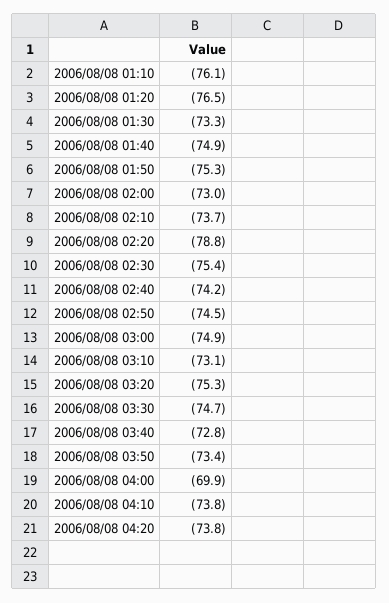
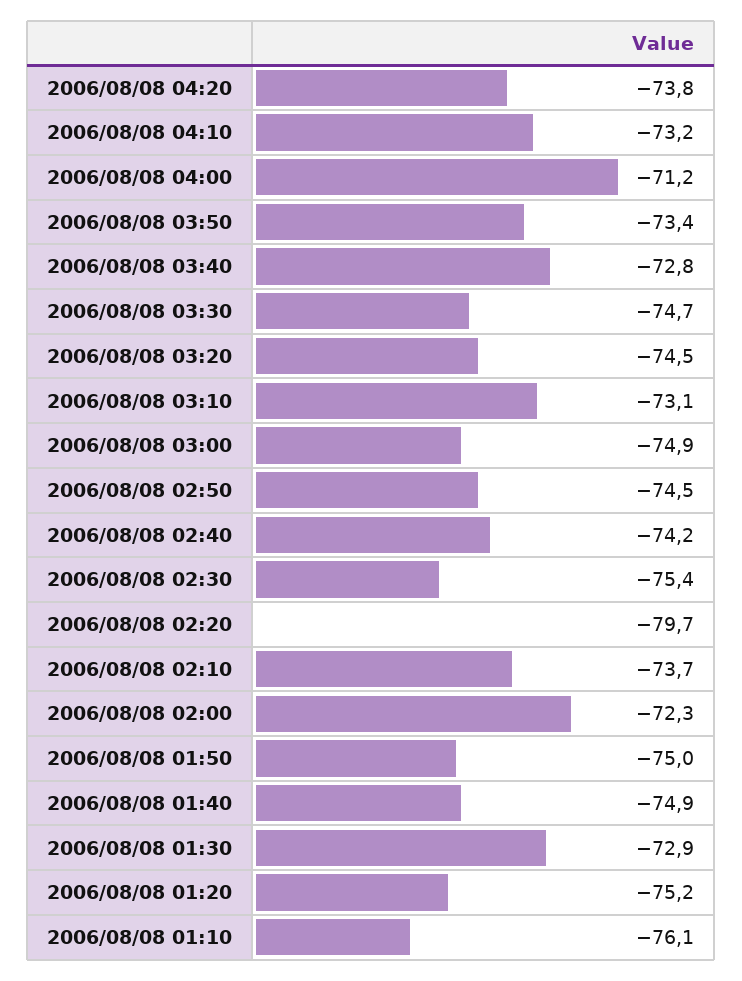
2006/08/08 01:20: -76.5 -> -75.2
2006/08/08 01:30: -73.3 -> -72.9
2006/08/08 01:50: -75.3 -> -75
2006/08/08 02:00: -73 -> -72.3
2006/08/08 02:20: -78.8 -> -79.7
2006/08/08 03:20: -75.3 -> -74.5
2006/08/08 04:00: -69.9 -> -71.2
2006/08/08 04:10: -73.8 -> -73.2

